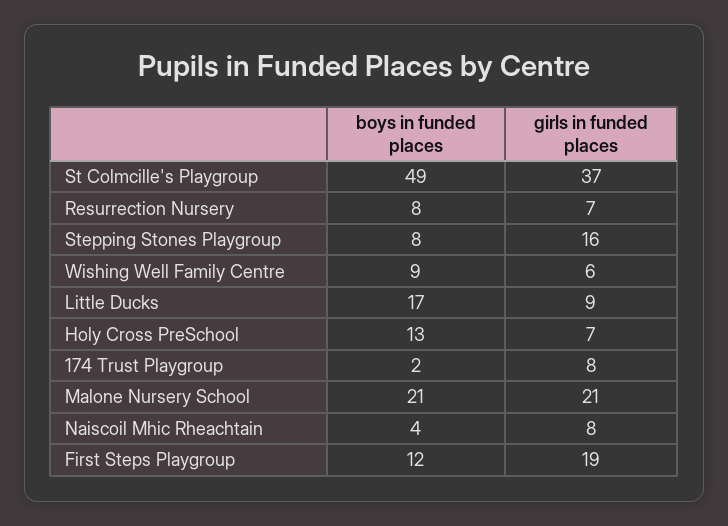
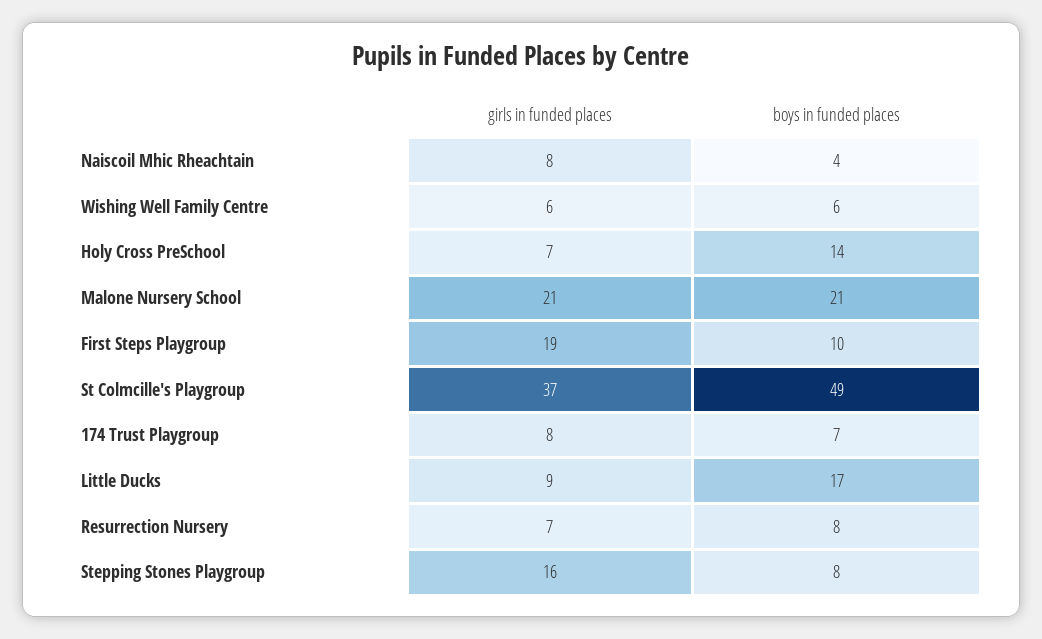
boys in funded places, Wishing Well Family Centre: 9 -> 6
boys in funded places, Holy Cross PreSchool: 13 -> 14
boys in funded places, 174 Trust Playgroup: 2 -> 7
boys in funded places, First Steps Playgroup: 12 -> 10

